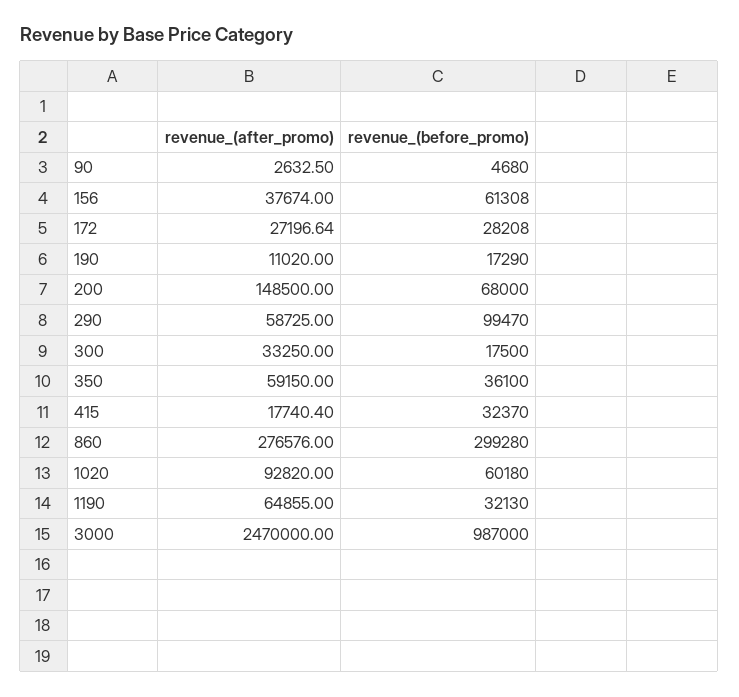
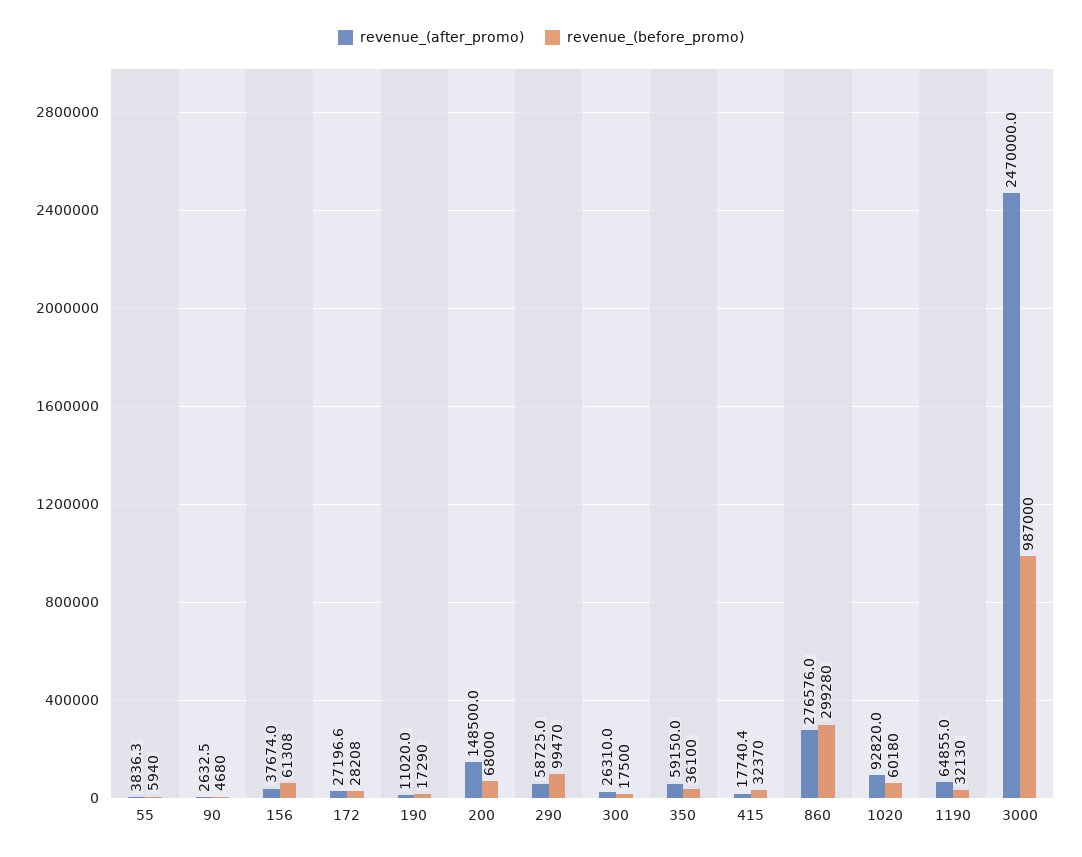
revenue_(after_promo), 300: 33250 -> 26310
revenue_(after_promo), 55: none -> 3836.3
revenue_(before_promo), 55: none -> 5940

